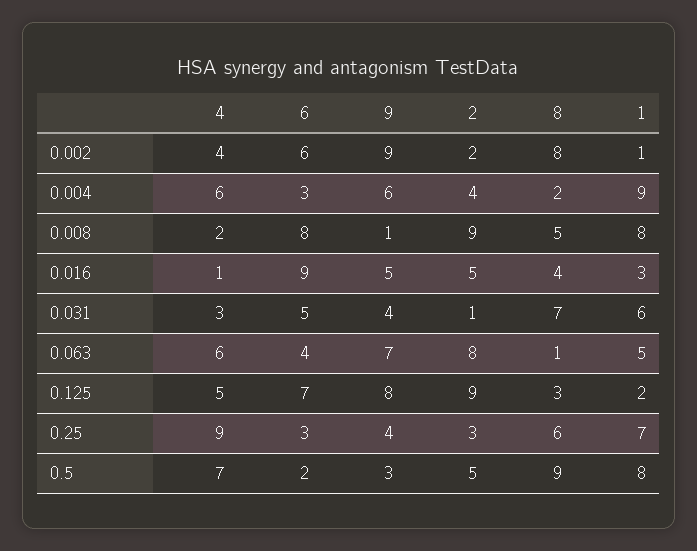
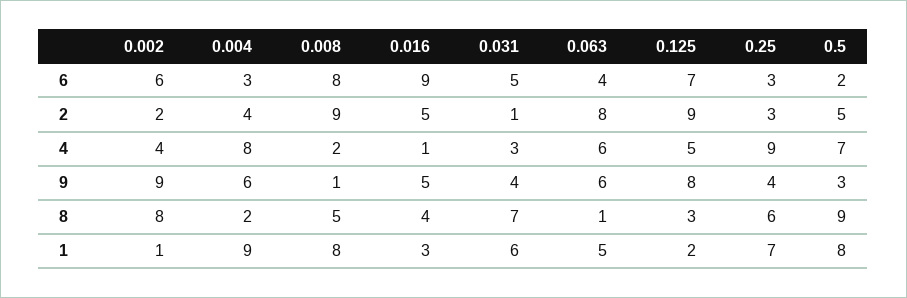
4, 0.004: 6 -> 8
9, 0.063: 7 -> 6

